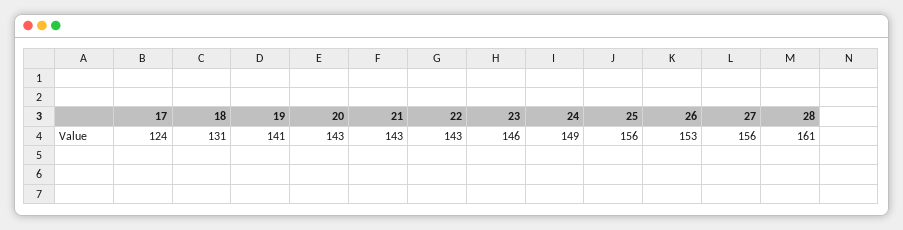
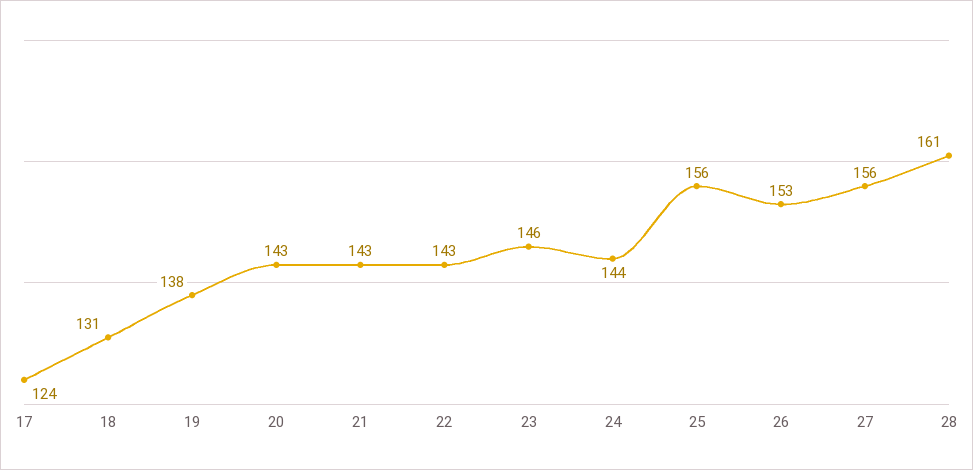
19: 141 -> 138
24: 149 -> 144

